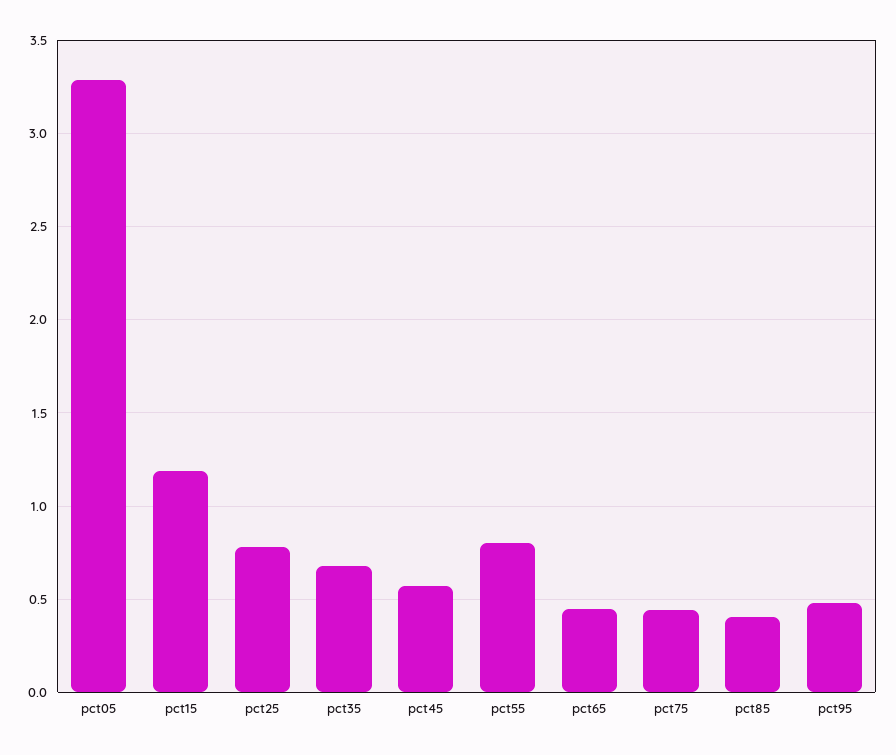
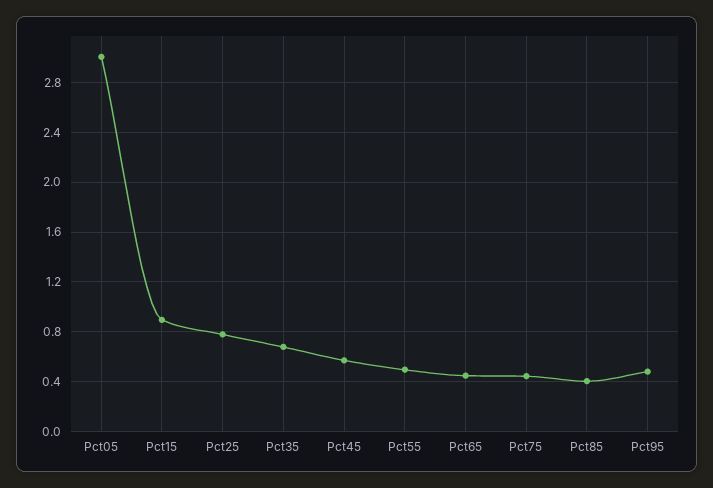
pct05: 3.3 -> 3
pct15: 1.2 -> 0.9
pct55: 0.8 -> 0.5

